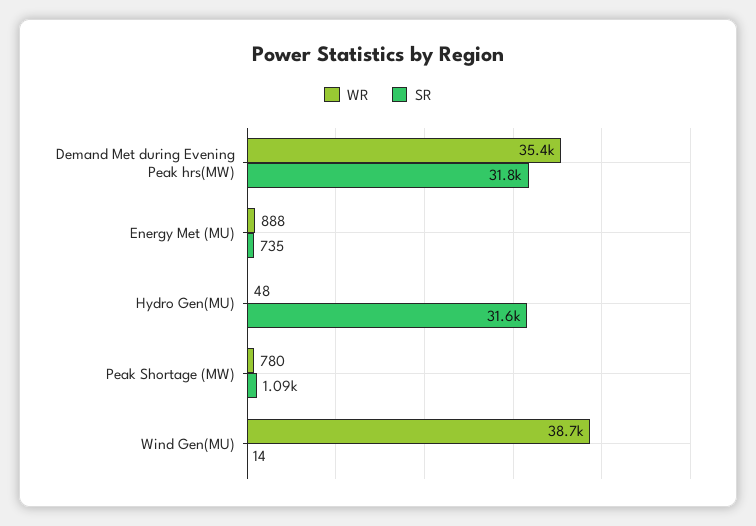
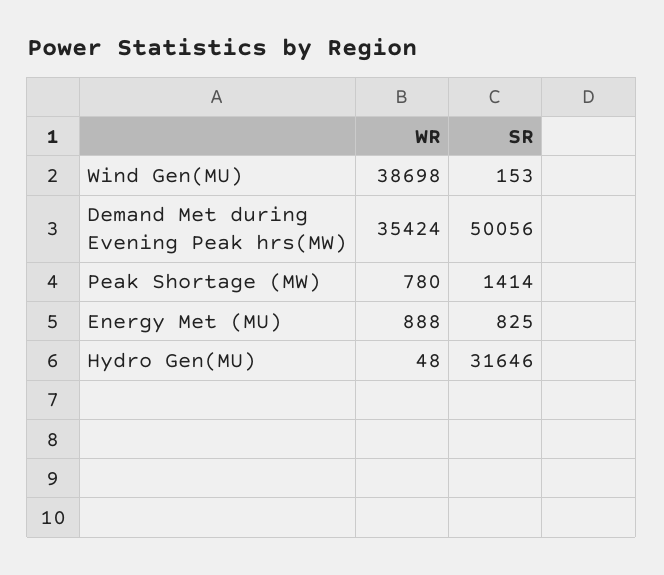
SR, Demand Met during Evening Peak hrs(MW): 31800 -> 50056
SR, Energy Met (MU): 735 -> 825
SR, Peak Shortage (MW): 1090 -> 1414
SR, Wind Gen(MU): 14 -> 153

